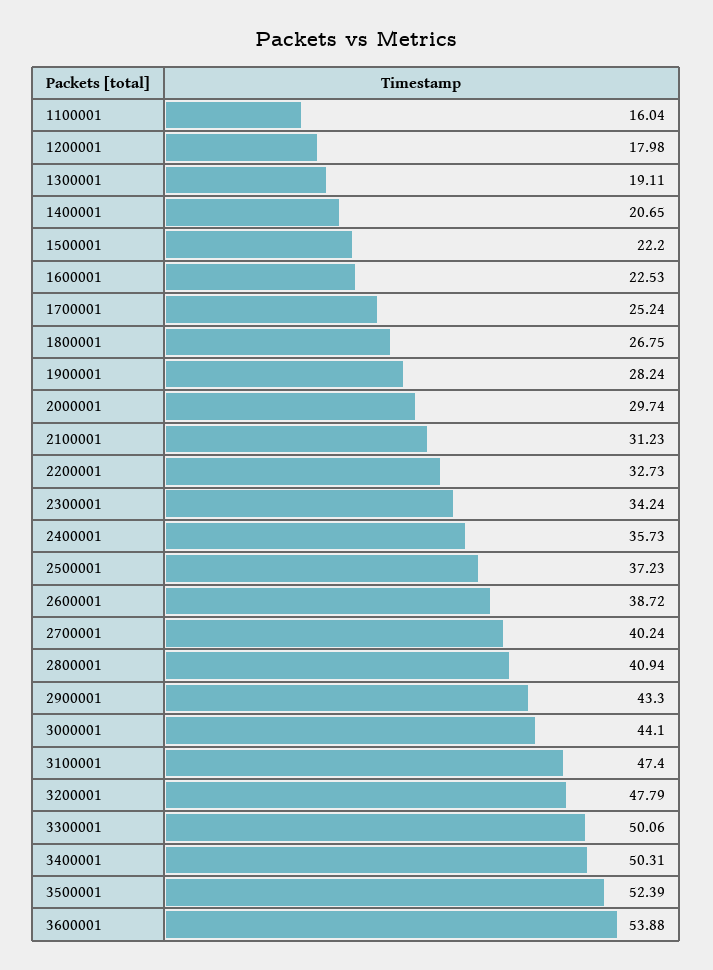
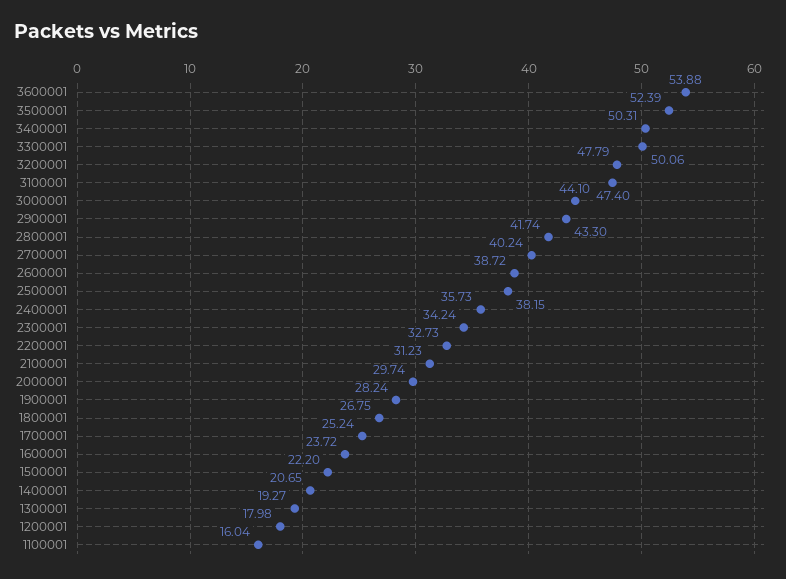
1300001: 19.11 -> 19.27
1600001: 22.53 -> 23.72
2500001: 37.23 -> 38.15
2800001: 40.94 -> 41.74

